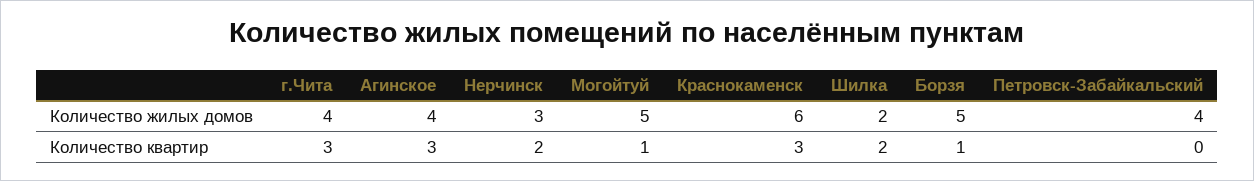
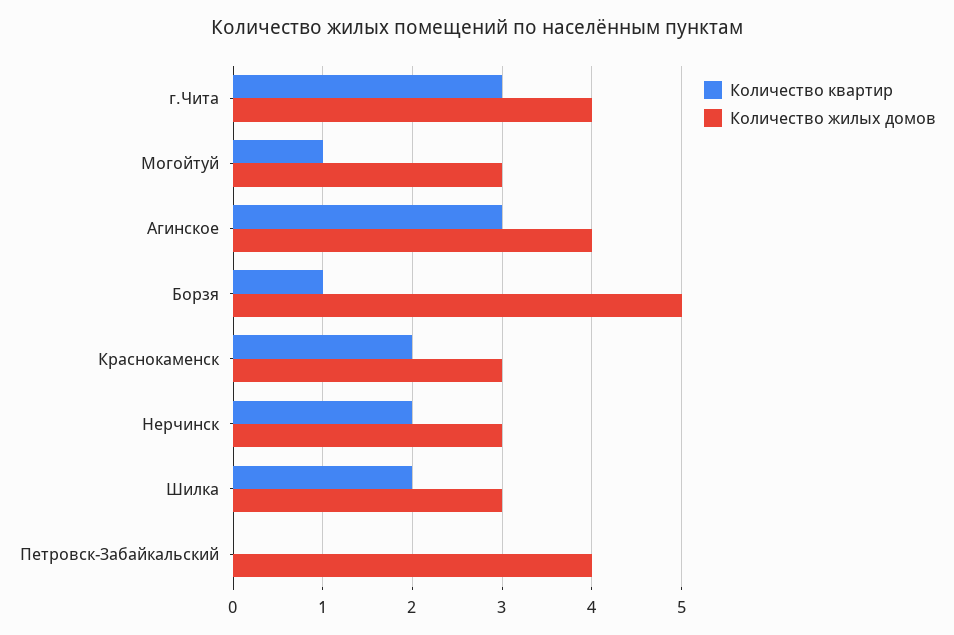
Количество жилых домов, Могойтуй: 5 -> 3
Количество жилых домов, Краснокаменск: 6 -> 3
Количество жилых домов, Шилка: 2 -> 3
Количество квартир, Краснокаменск: 3 -> 2

